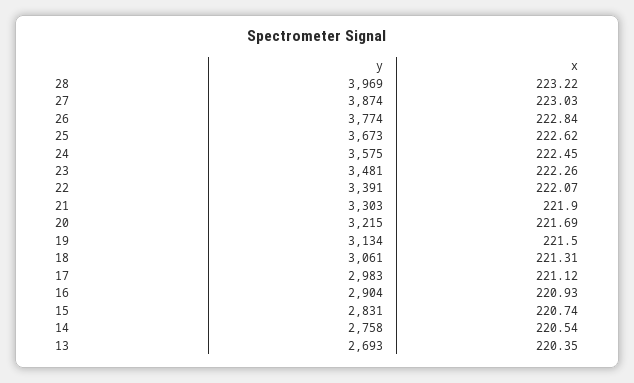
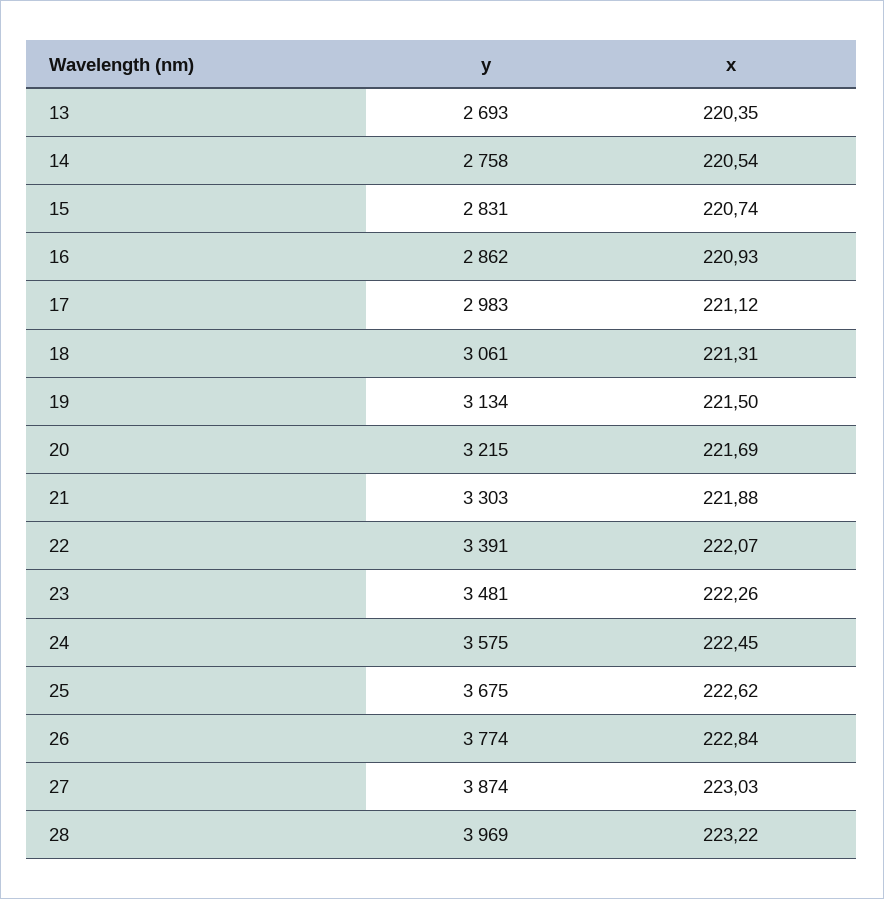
y, 25: 3673 -> 3675
x, 21: 221.9 -> 221.88
y, 16: 2904 -> 2862

